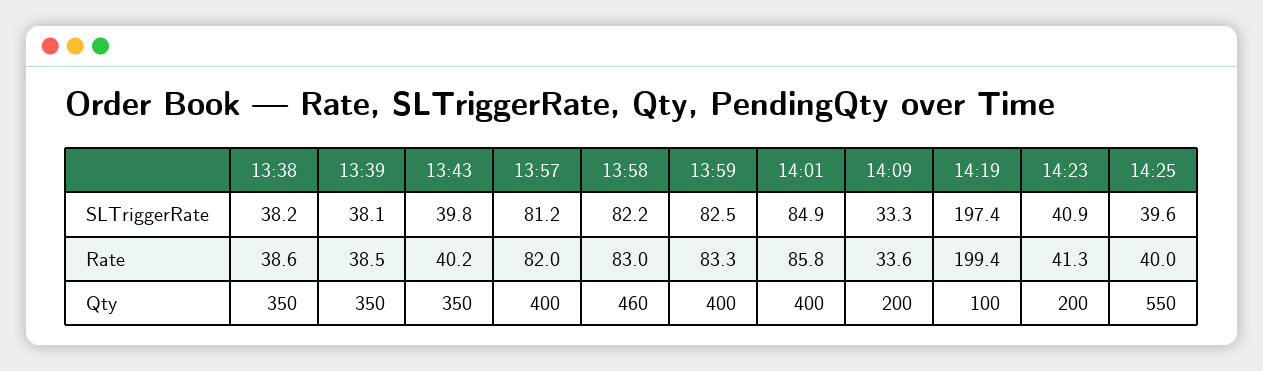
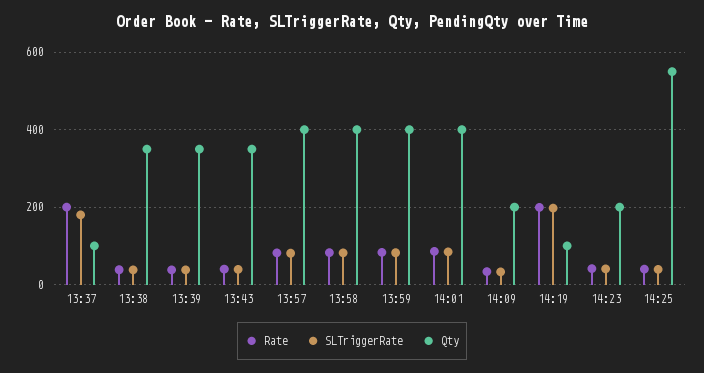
Qty, 13:58: 460 -> 400
Rate, 13:37: none -> 200
SLTriggerRate, 13:37: none -> 180
Qty, 13:37: none -> 100

